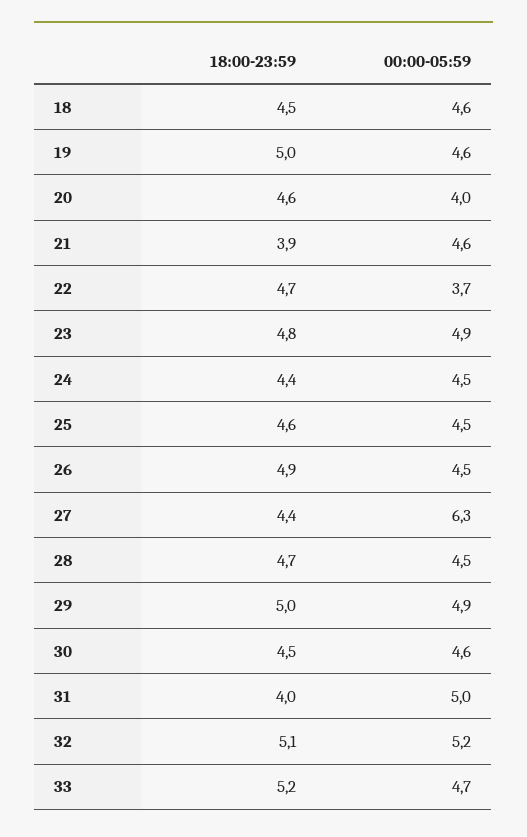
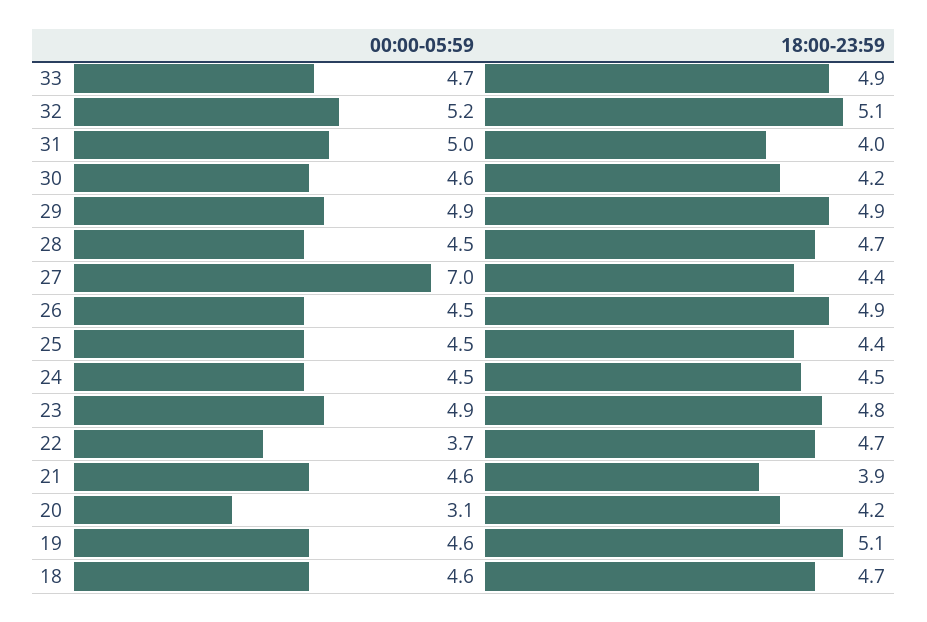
18:00-23:59, 18: 4.5 -> 4.7
18:00-23:59, 19: 5 -> 5.1
18:00-23:59, 20: 4.6 -> 4.2
00:00-05:59, 20: 4 -> 3.1
18:00-23:59, 24: 4.4 -> 4.5
18:00-23:59, 25: 4.6 -> 4.4
00:00-05:59, 27: 6.3 -> 7
18:00-23:59, 29: 5 -> 4.9
18:00-23:59, 30: 4.5 -> 4.2
18:00-23:59, 33: 5.2 -> 4.9

